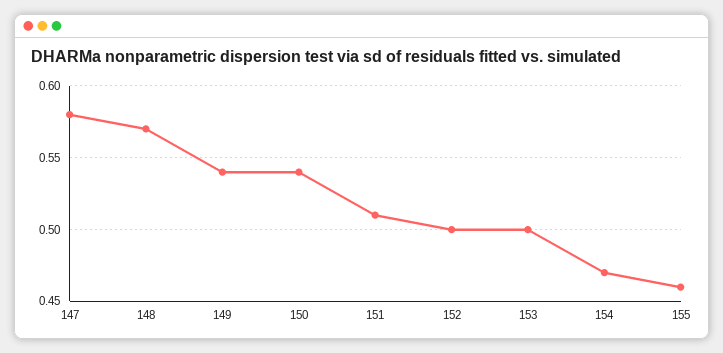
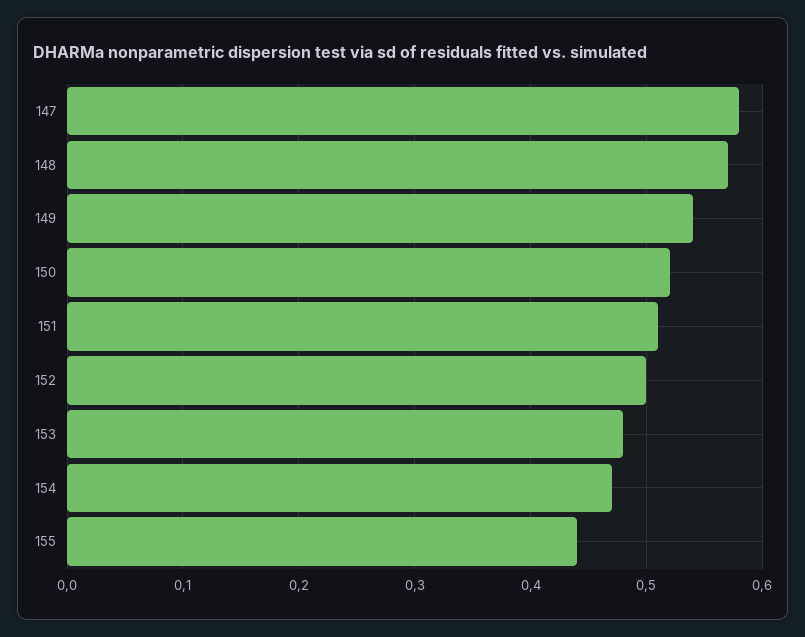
150: 0.54 -> 0.52
153: 0.5 -> 0.48
155: 0.46 -> 0.44

